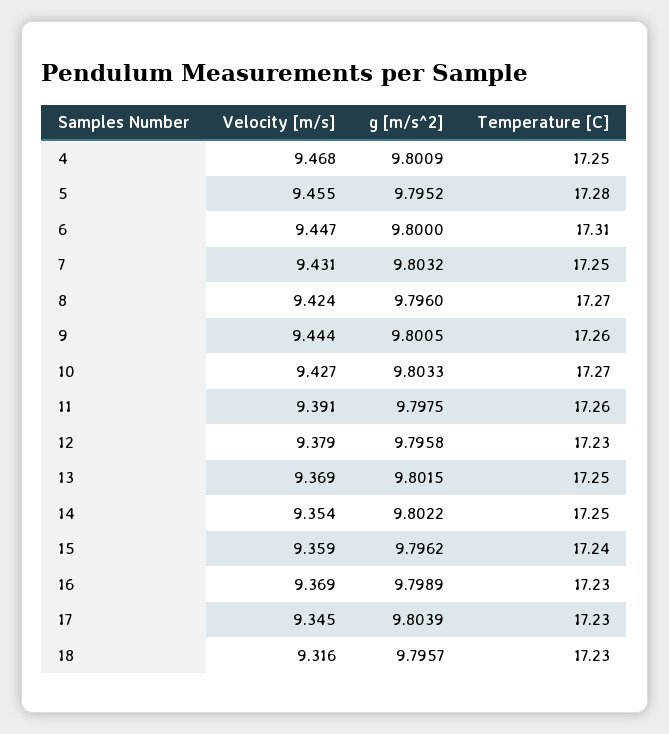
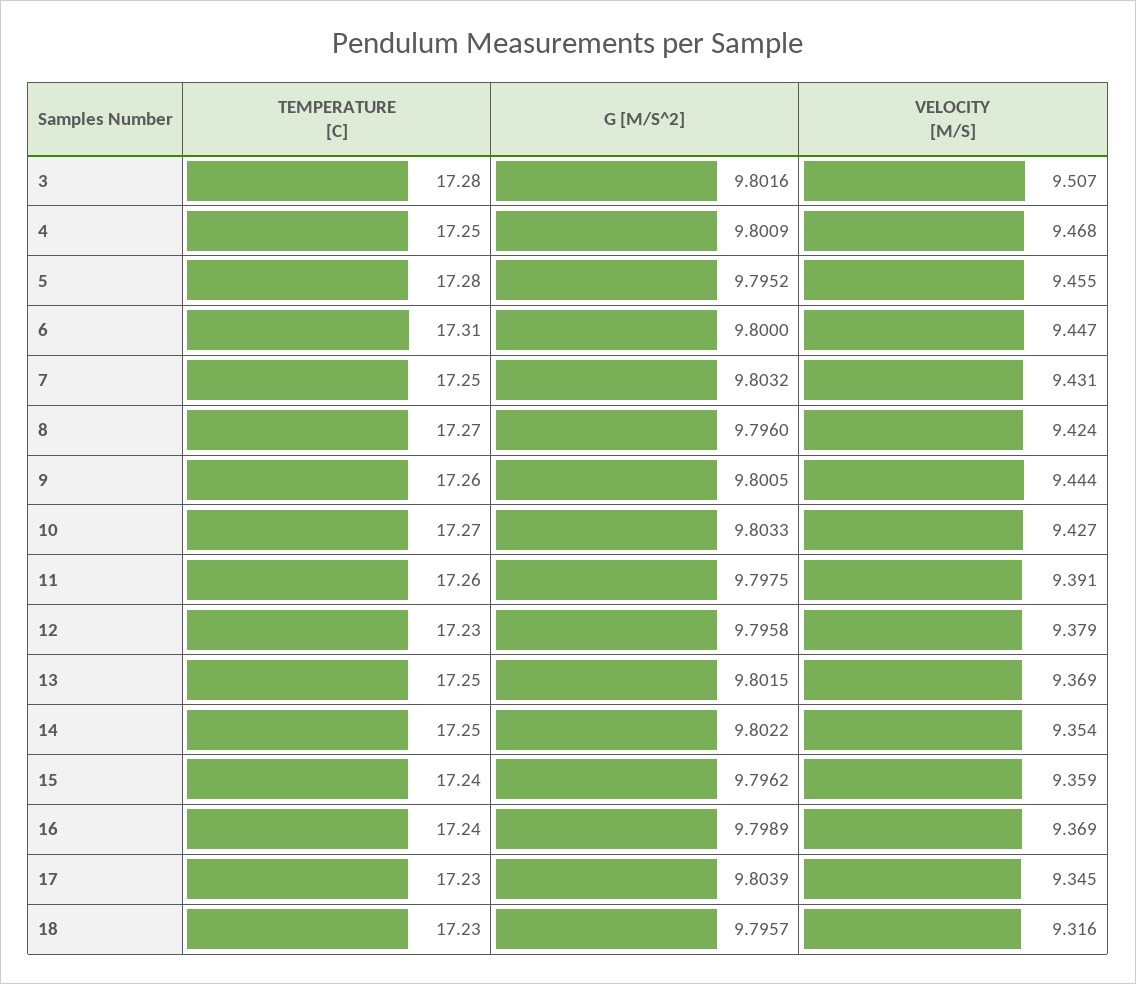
Temperature [C], 16: 17.23 -> 17.24
Temperature [C], 3: none -> 17.28
g [m/s^2], 3: none -> 9.8016
Velocity [m/s], 3: none -> 9.507

